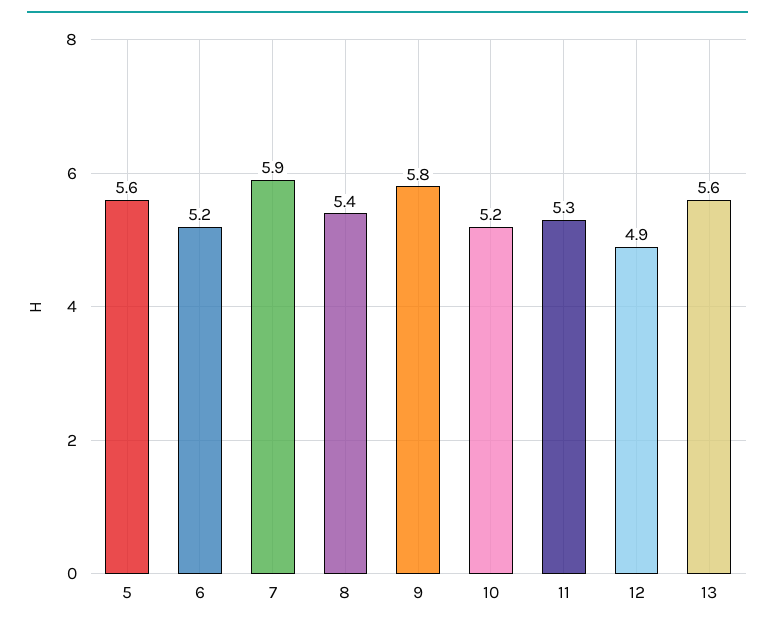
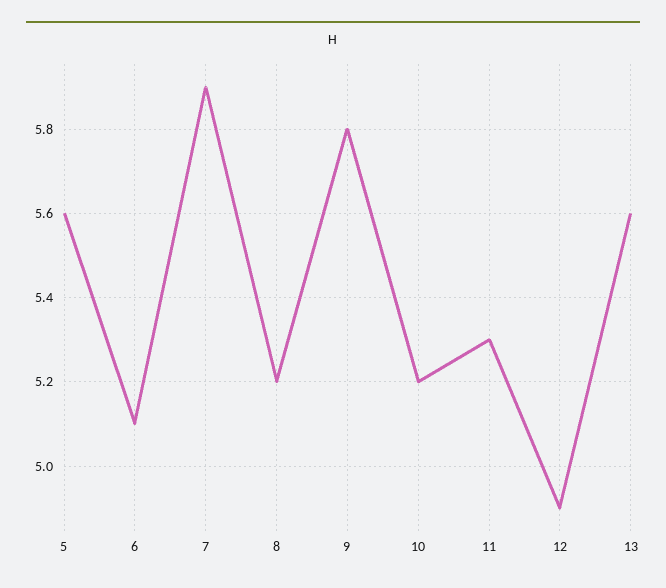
6: 5.2 -> 5.1
8: 5.4 -> 5.2

